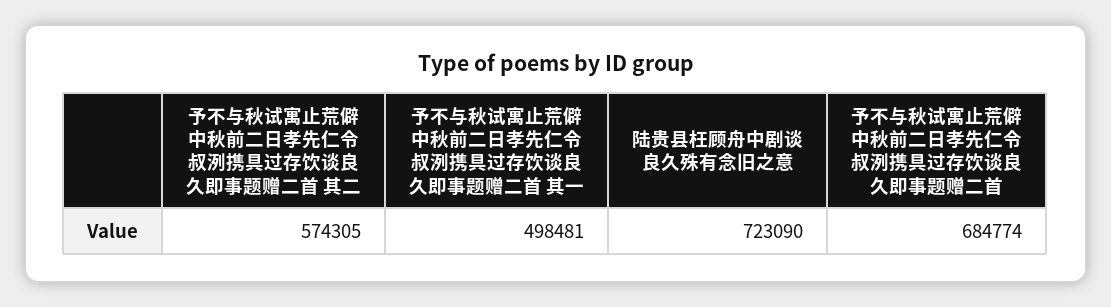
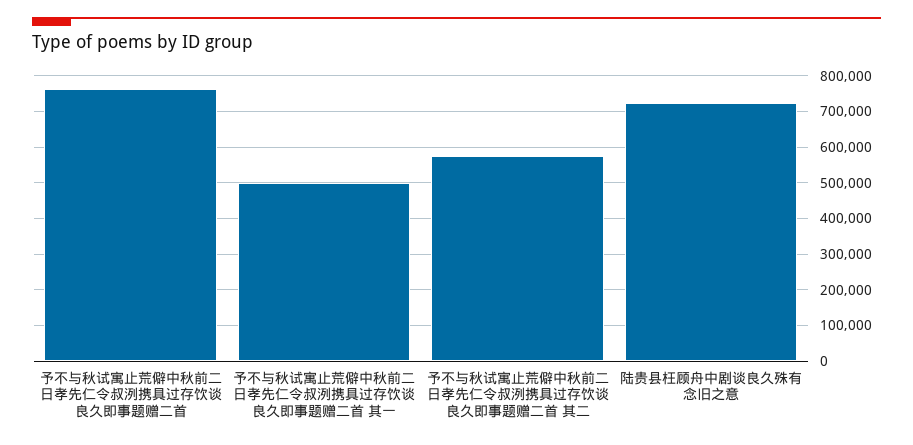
予不与秋试寓止荒僻中秋前二日孝先仁令叔洌携具过存饮谈良久即事题赠二首: 684774 -> 760000

